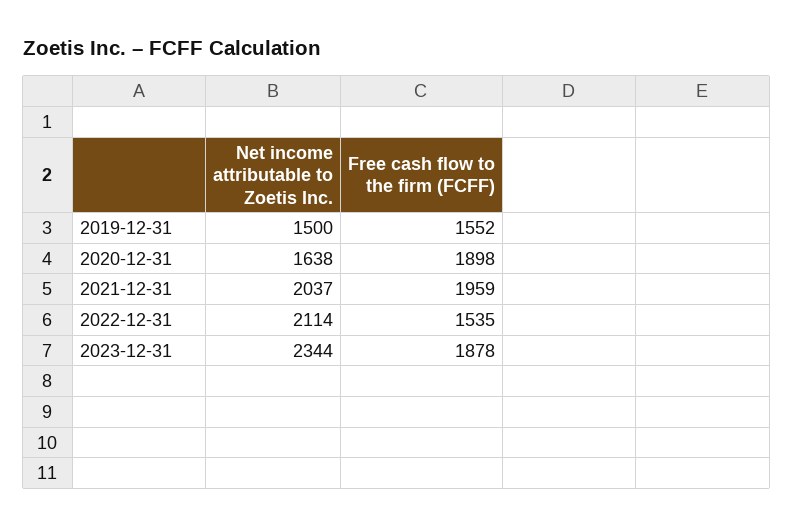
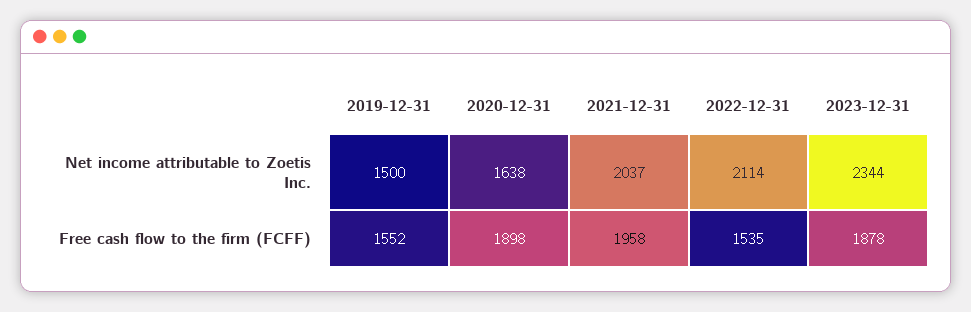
Free cash flow to the firm (FCFF), 2021-12-31: 1959 -> 1958

